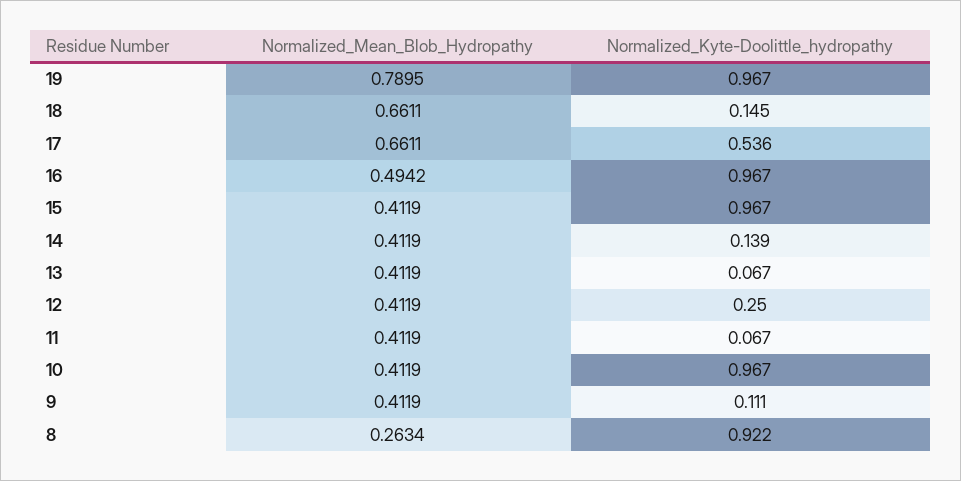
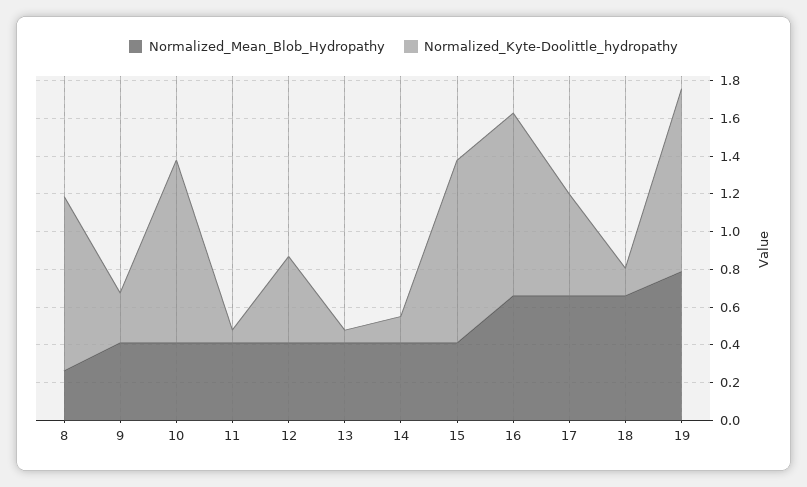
Normalized_Mean_Blob_Hydropathy, 16: 0.4942 -> 0.65
Normalized_Kyte-Doolittle_hydropathy, 12: 0.25 -> 0.45
Normalized_Kyte-Doolittle_hydropathy, 9: 0.111 -> 0.25

